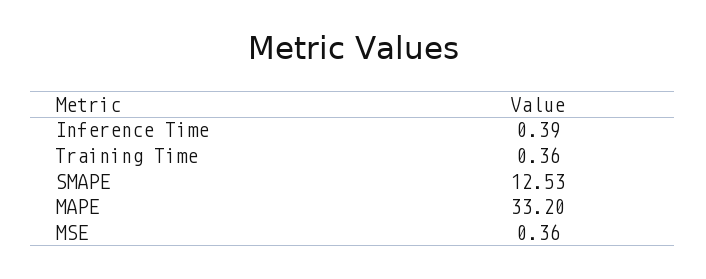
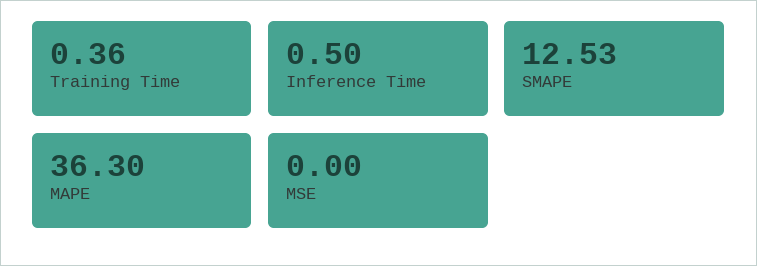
Inference Time: 0.39 -> 0.5
MAPE: 33.2 -> 36.3
MSE: 0.36 -> 0

